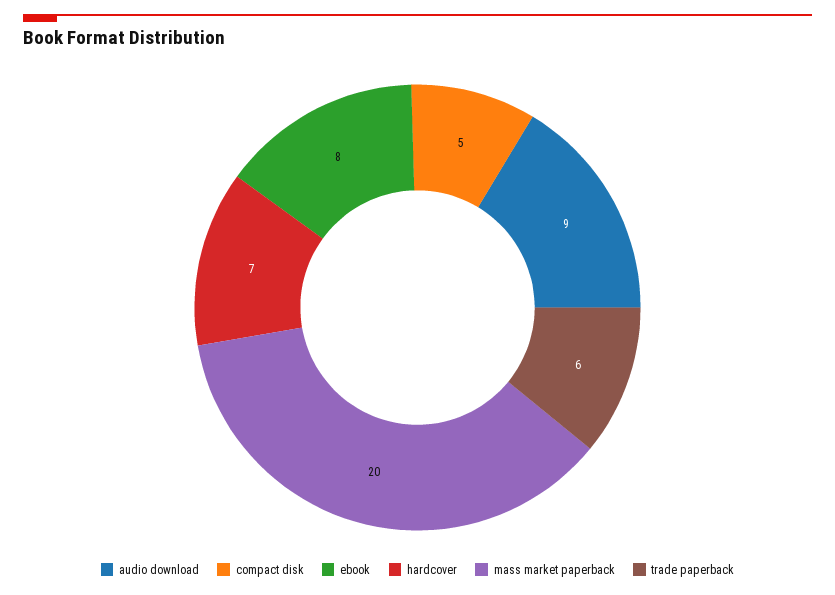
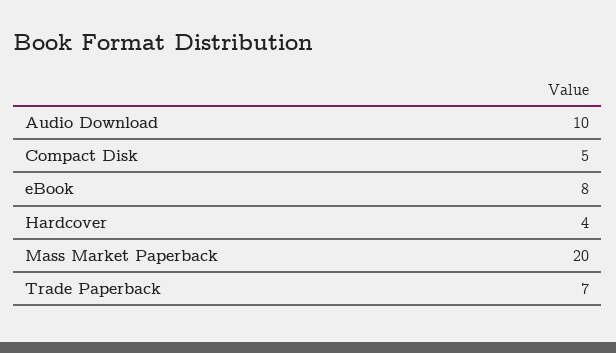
audio download: 9 -> 10
hardcover: 7 -> 4
trade paperback: 6 -> 7

